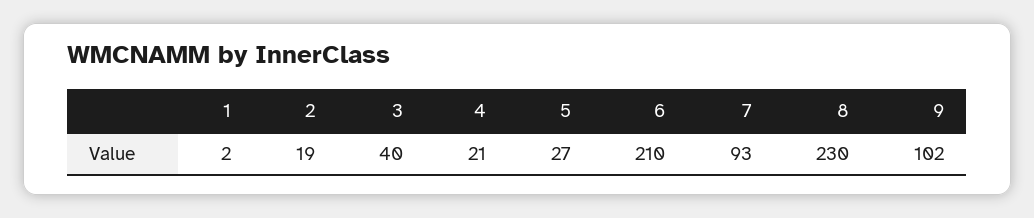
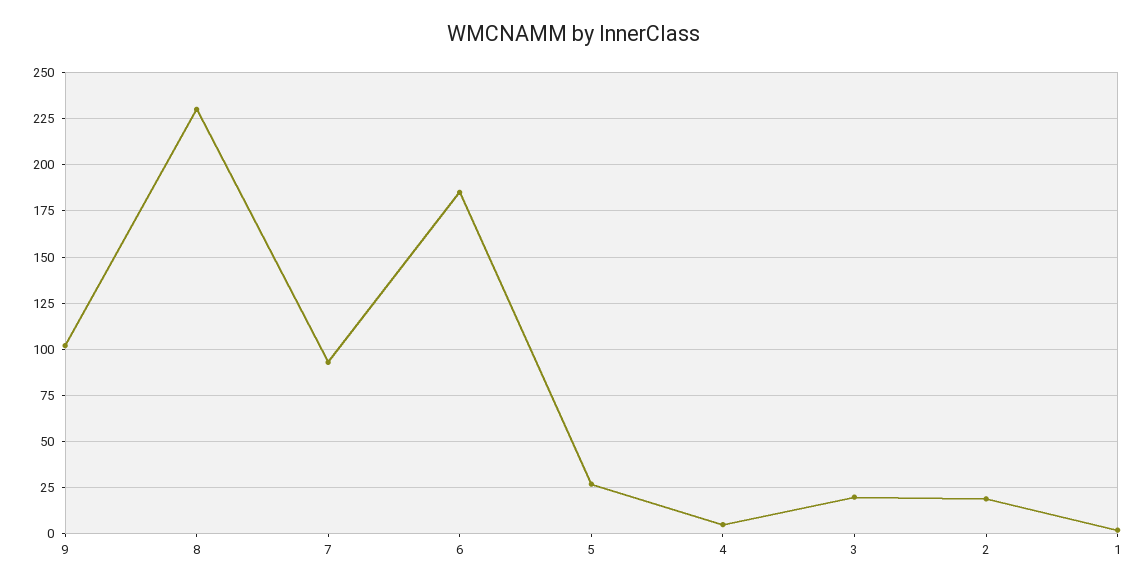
3: 40 -> 20
4: 21 -> 5
6: 210 -> 185

